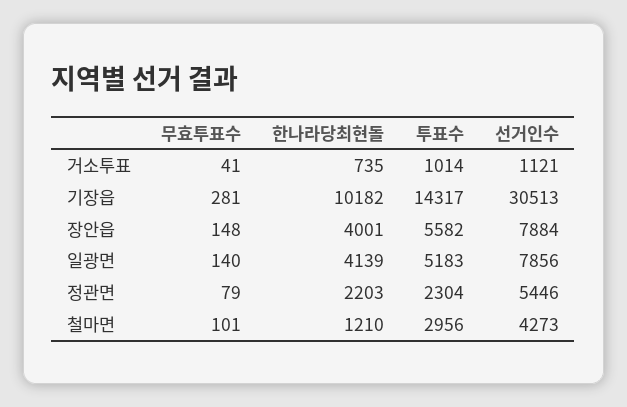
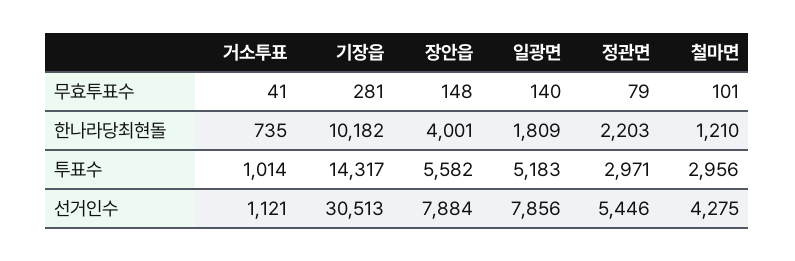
한나라당최현돌, 일광면: 4139 -> 1809
투표수, 정관면: 2304 -> 2971
선거인수, 철마면: 4273 -> 4275

